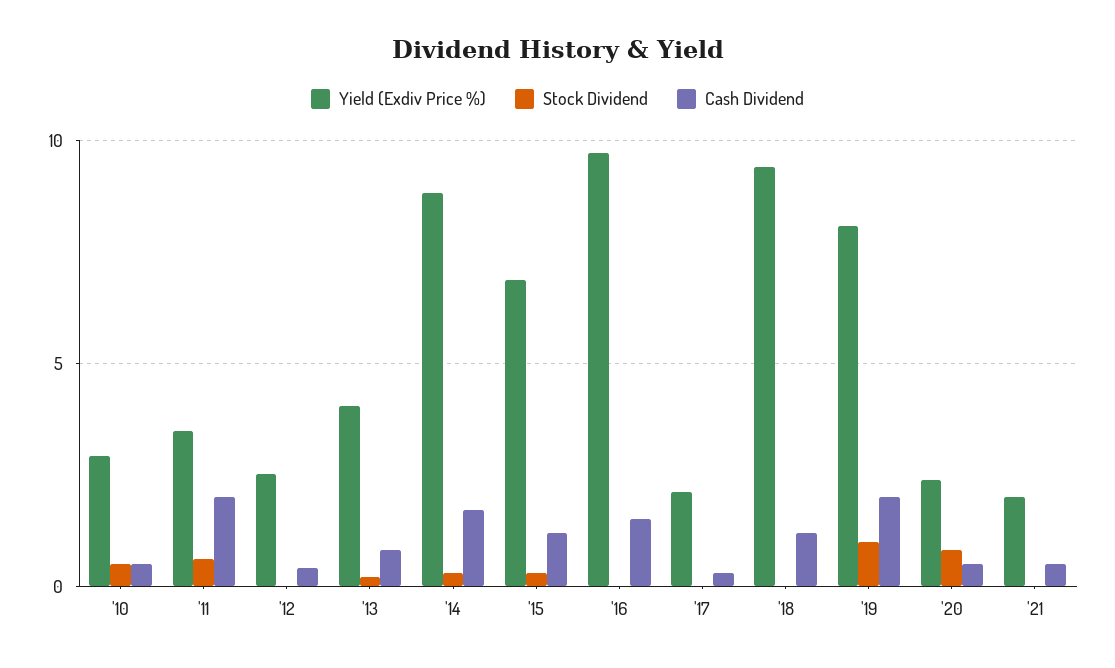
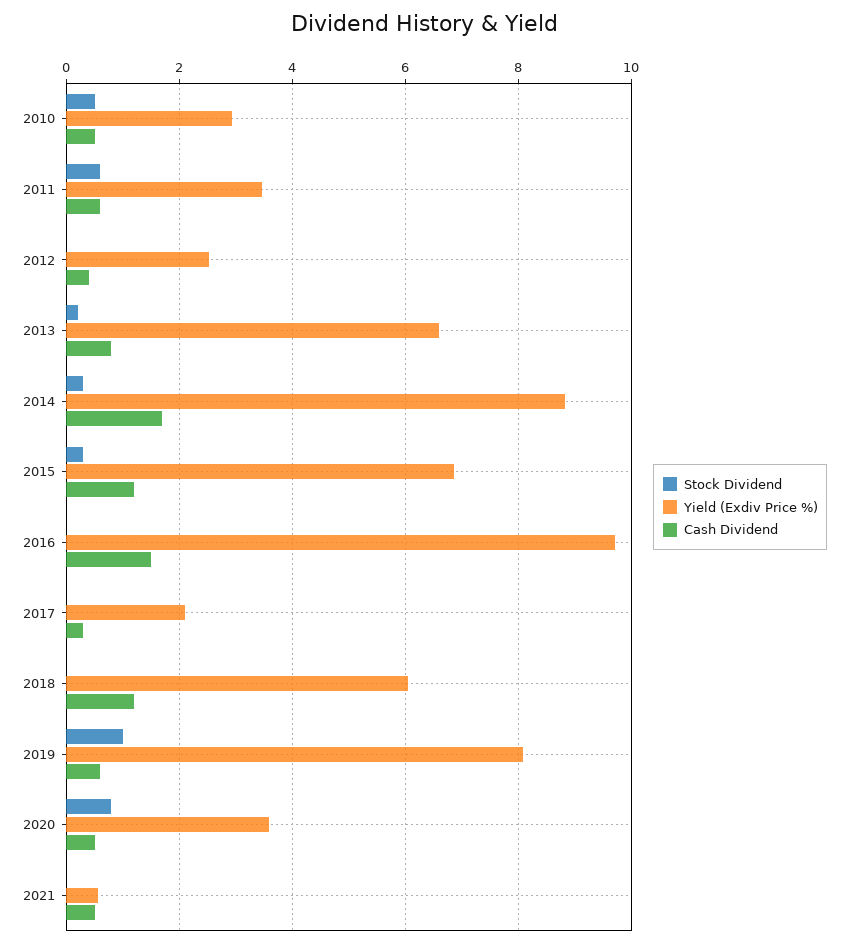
Cash Dividend, '11: 2 -> 0.6
Yield (Exdiv Price %), '13: 4 -> 6.6
Yield (Exdiv Price %), '18: 9.5 -> 6
Cash Dividend, '19: 2 -> 0.6
Yield (Exdiv Price %), '20: 2.5 -> 3.6
Yield (Exdiv Price %), '21: 2 -> 0.6

